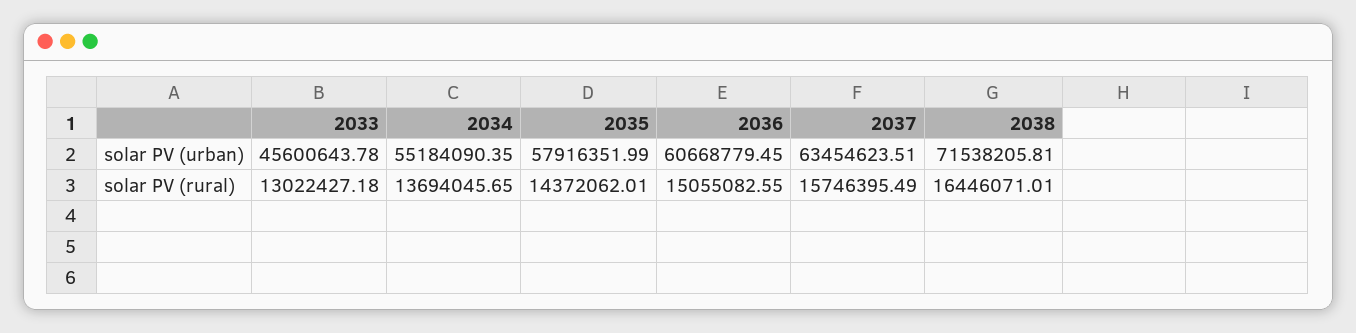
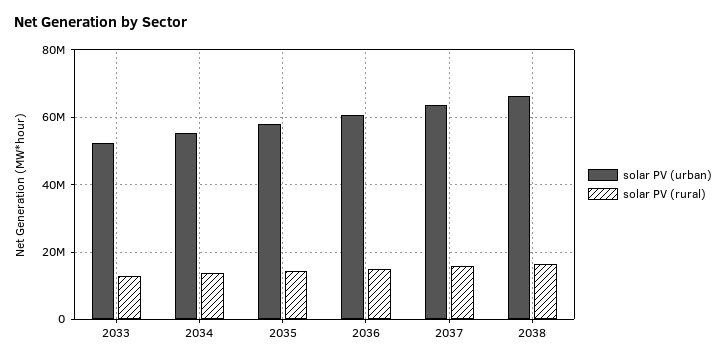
solar PV (urban), 2033: 45600643.78 -> 52000000
solar PV (urban), 2038: 71538205.81 -> 66000000

